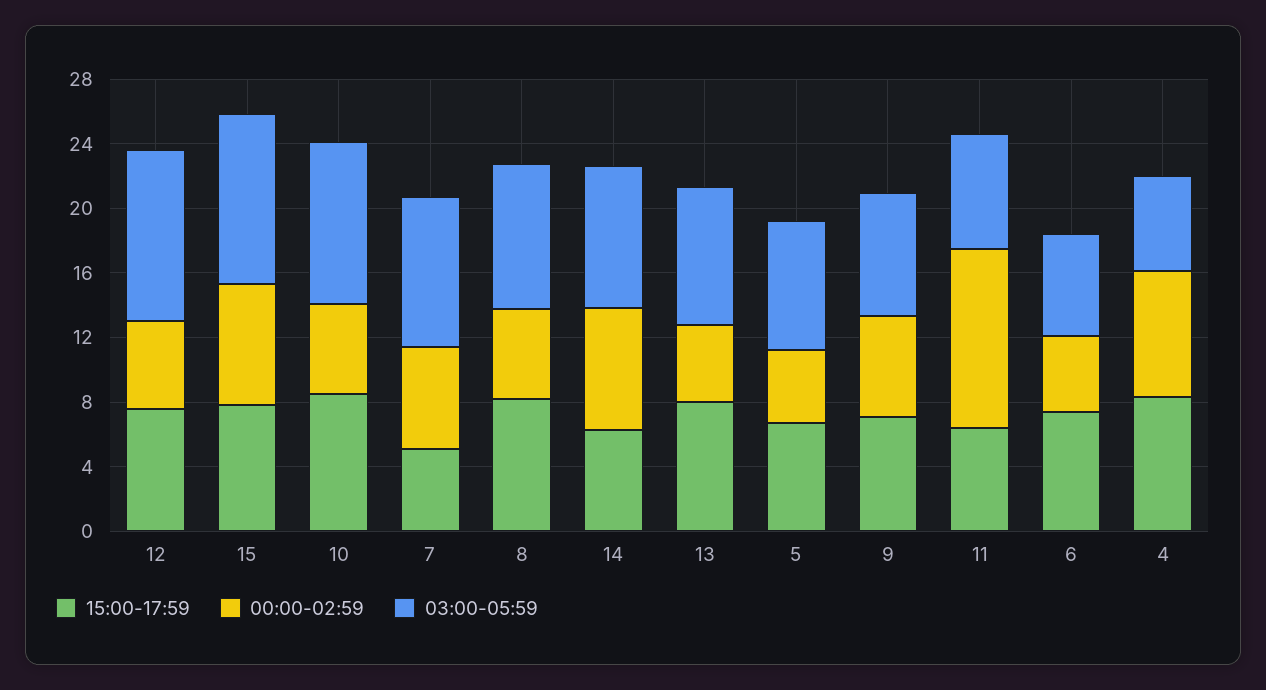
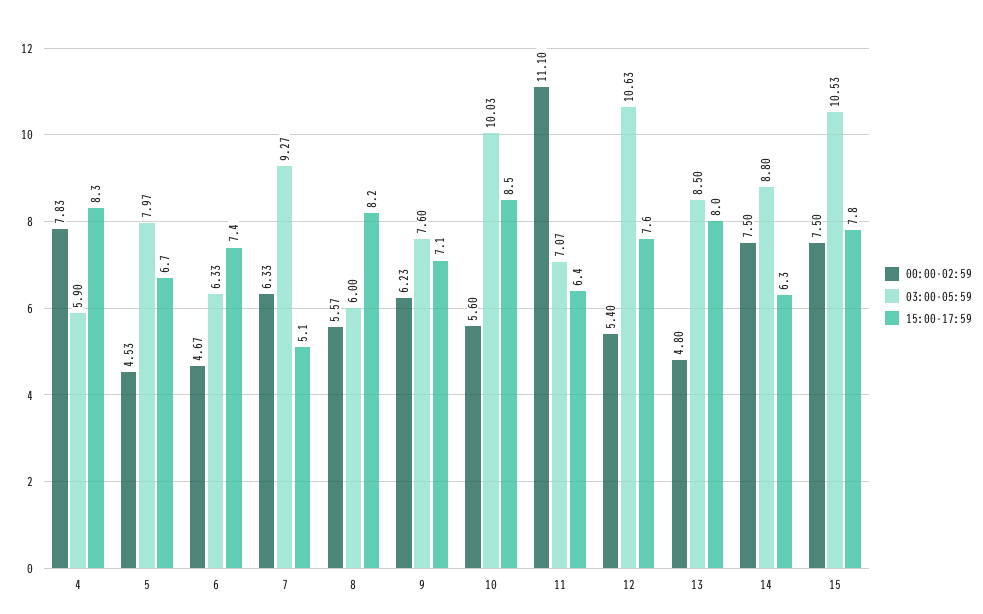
03:00-05:59, 8: 9 -> 6

